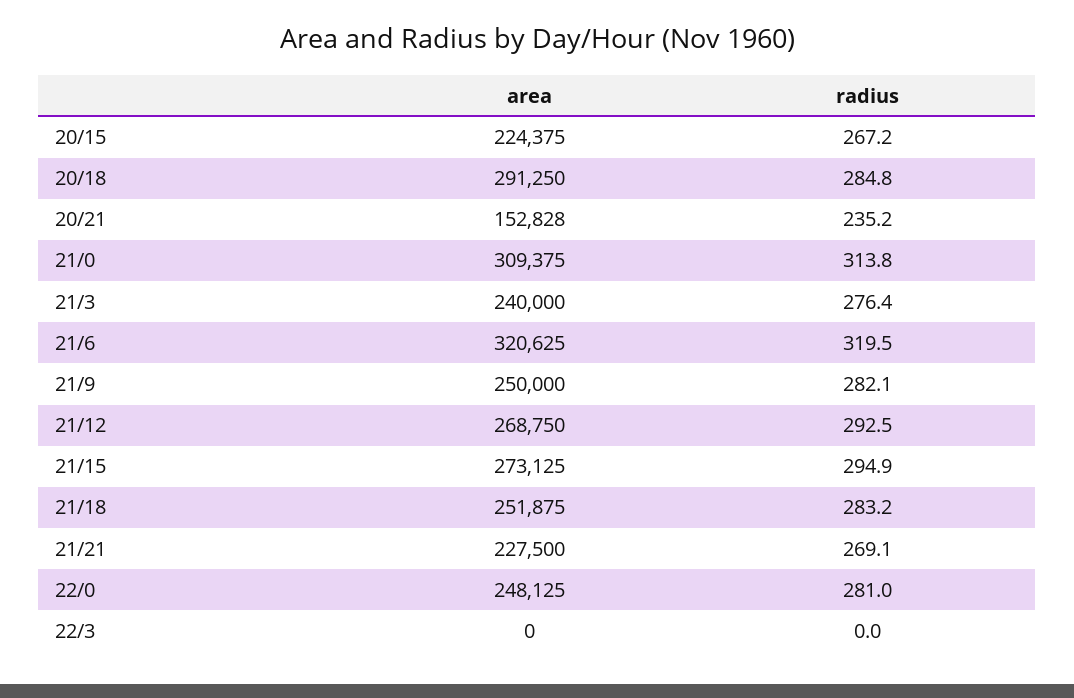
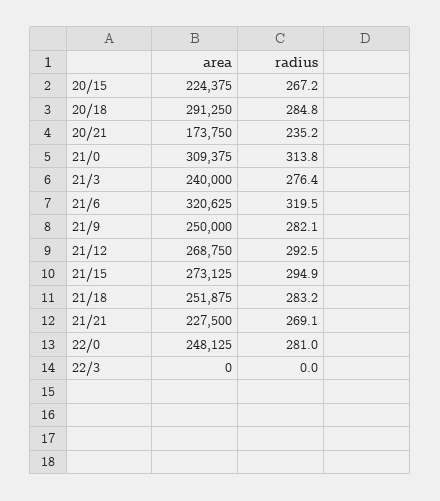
area, 20/21: 152828 -> 173750

